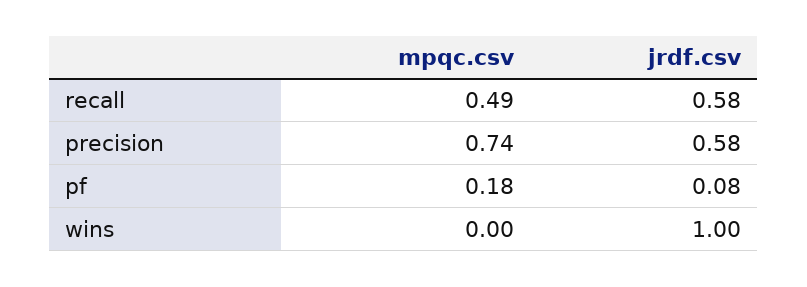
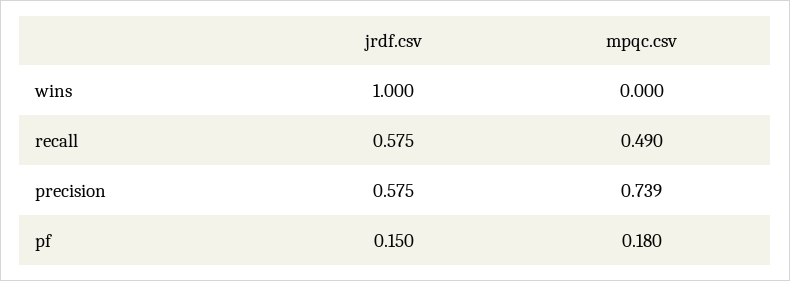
jrdf.csv, pf: 0.08 -> 0.15

